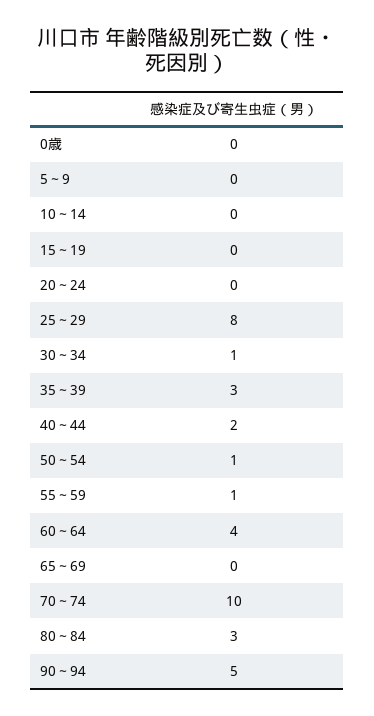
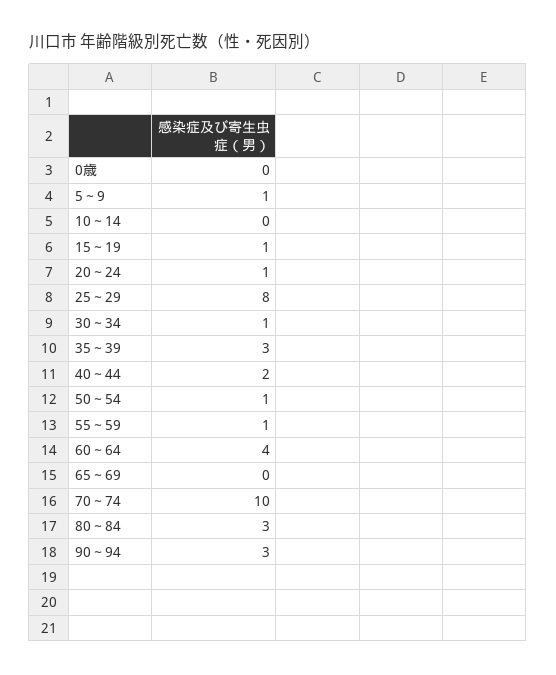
5～9: 0 -> 1
15～19: 0 -> 1
20～24: 0 -> 1
90～94: 5 -> 3

